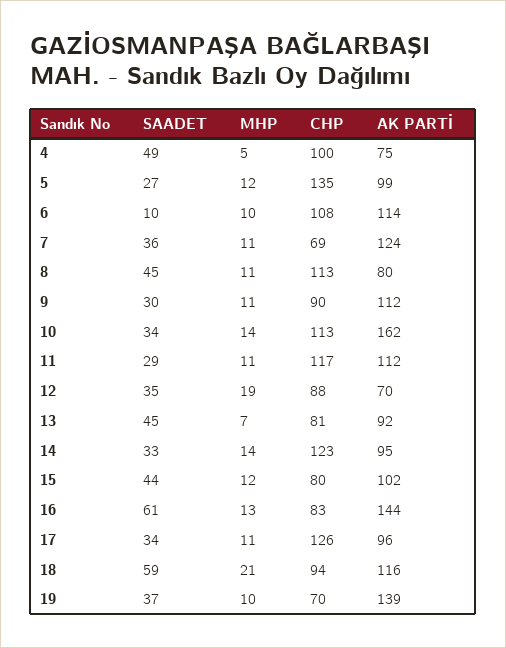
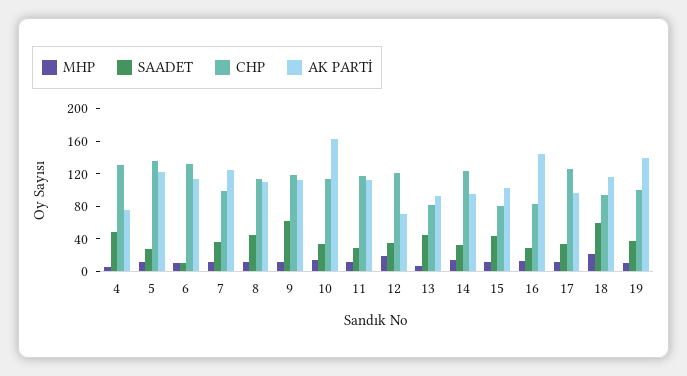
CHP, 4: 100 -> 130
AK PARTİ, 5: 99 -> 120
CHP, 6: 108 -> 130
CHP, 7: 69 -> 100
AK PARTİ, 8: 80 -> 110
SAADET, 9: 30 -> 60
CHP, 9: 90 -> 120
CHP, 12: 88 -> 120
SAADET, 16: 61 -> 30
CHP, 19: 70 -> 100

